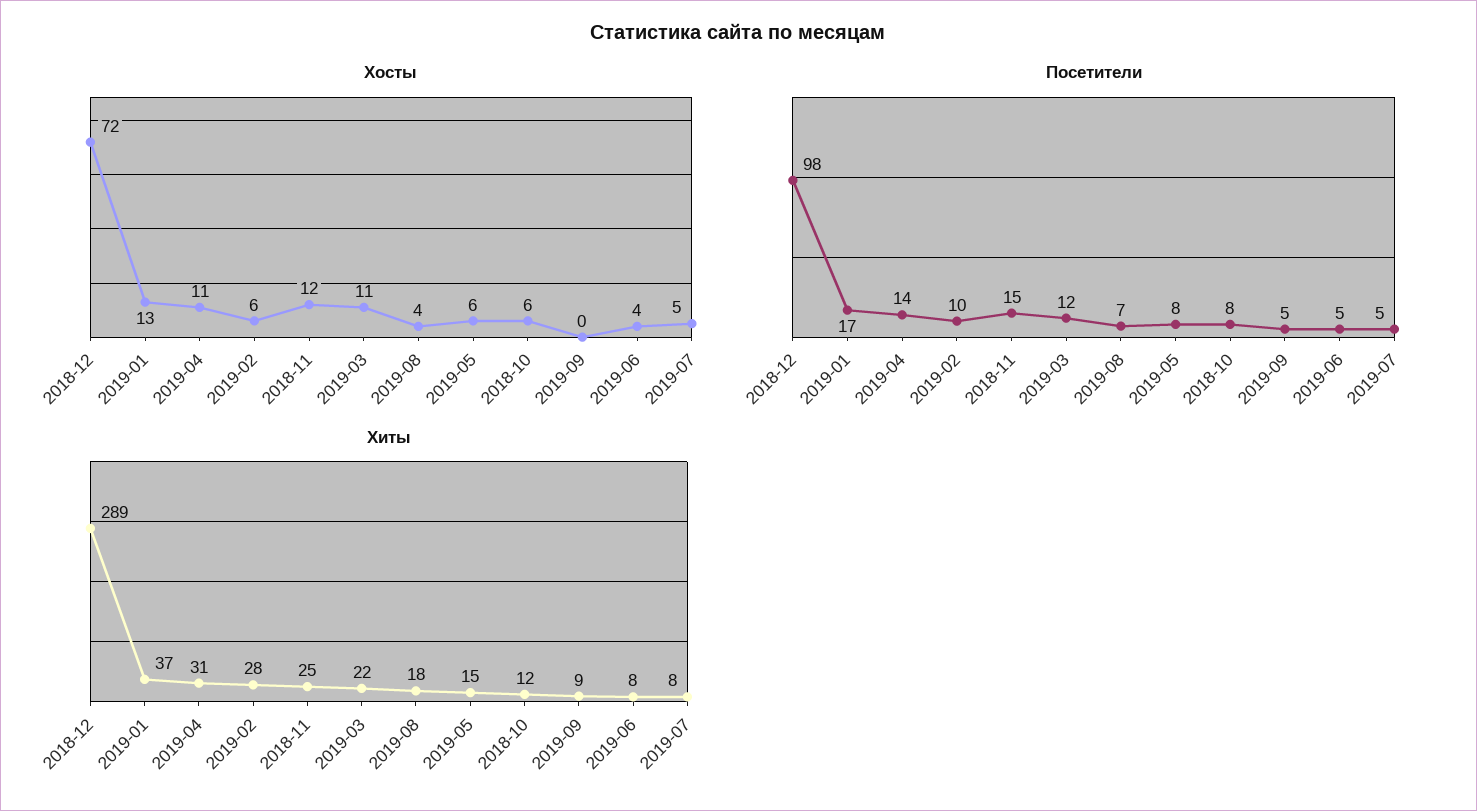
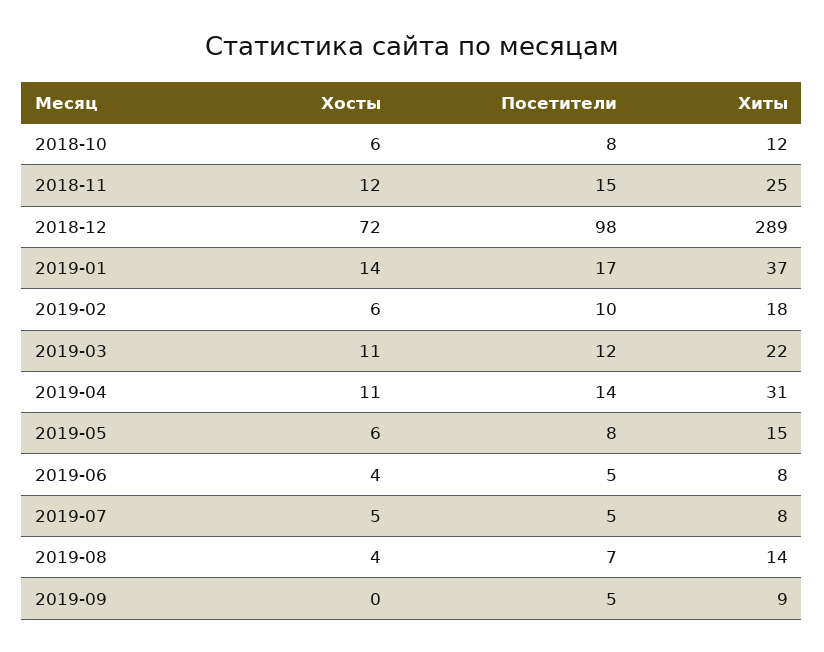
Хосты, 2019-01: 13 -> 14
Хиты, 2019-02: 28 -> 18
Хиты, 2019-08: 18 -> 14

